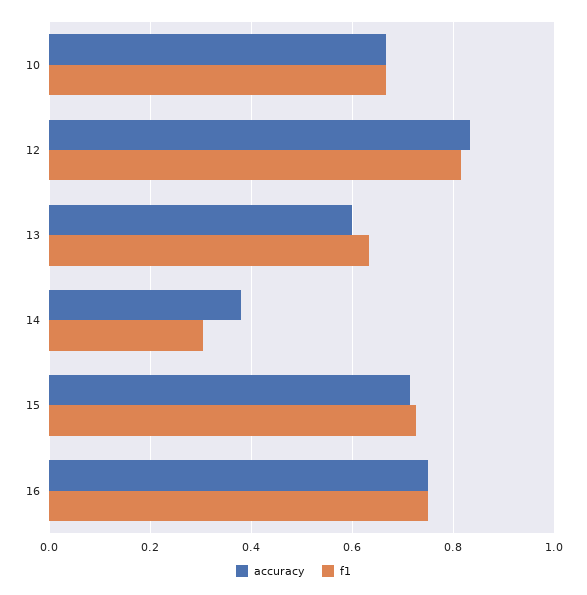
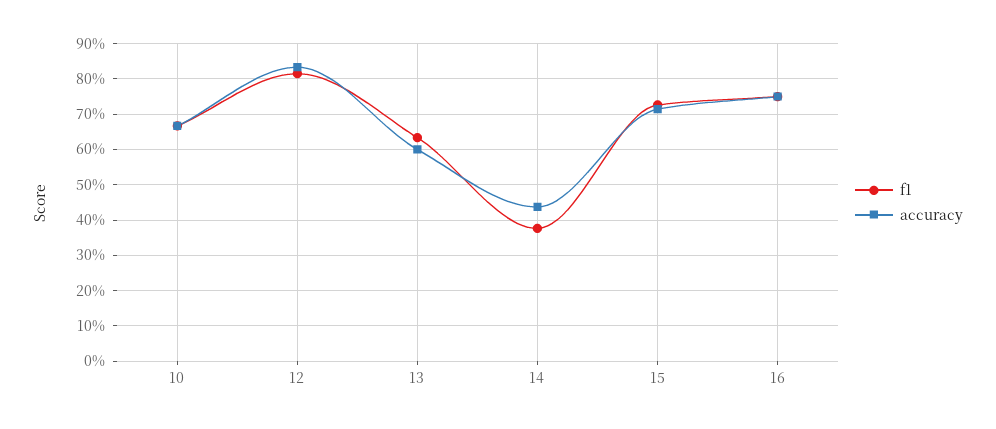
accuracy, 14: 0.38 -> 0.44
f1, 14: 0.3 -> 0.38

